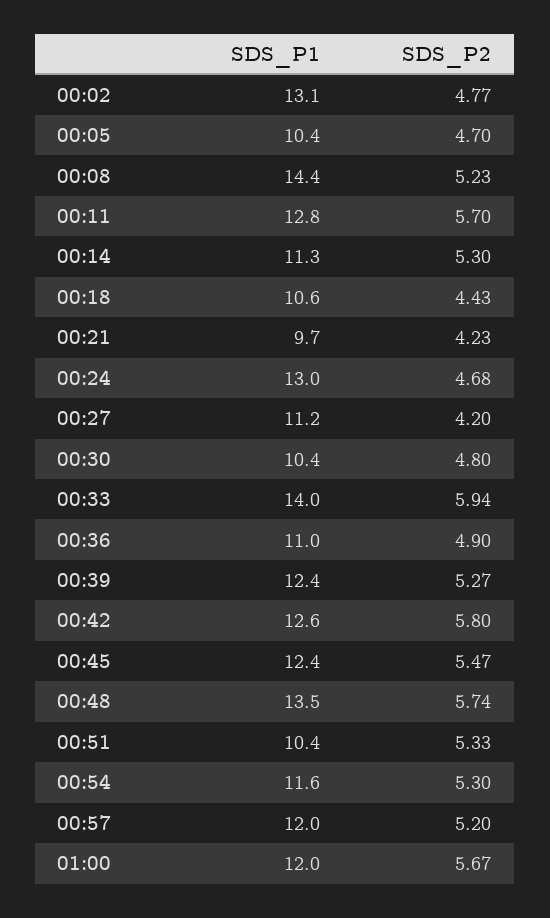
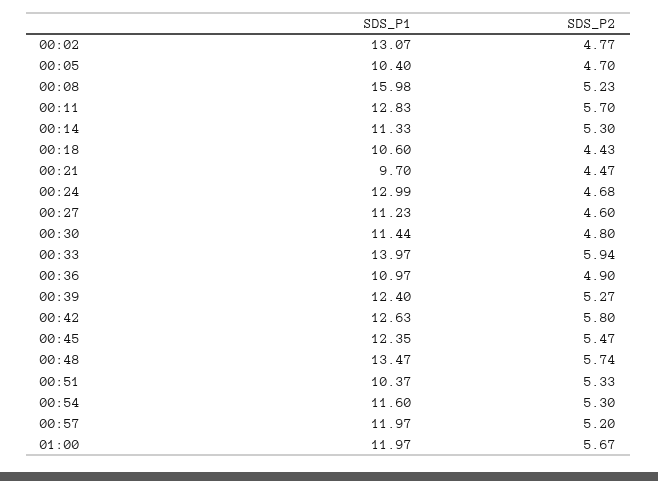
SDS_P1, 00:08: 14.4 -> 15.98
SDS_P2, 00:21: 4.23 -> 4.47
SDS_P2, 00:27: 4.2 -> 4.6
SDS_P1, 00:30: 10.4 -> 11.44

